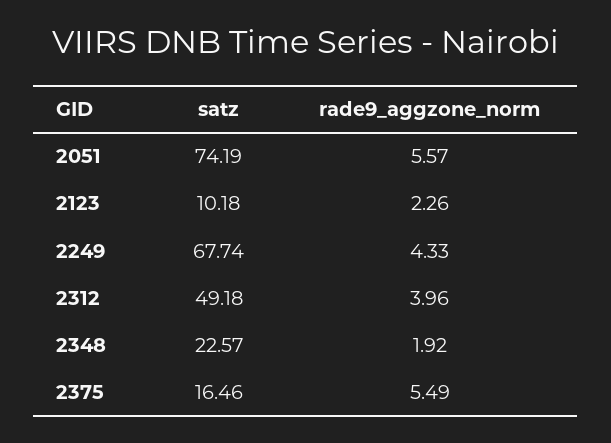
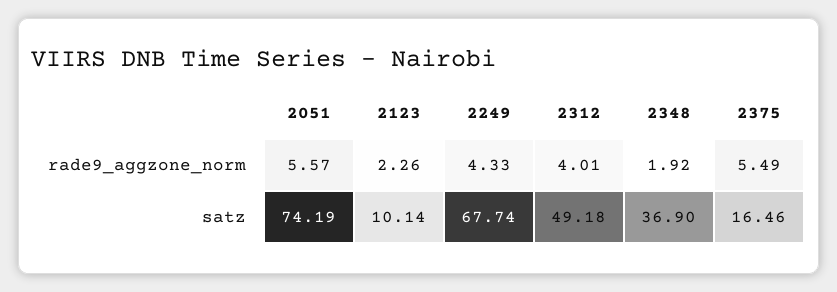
satz, 2123: 10.18 -> 10.14
rade9_aggzone_norm, 2312: 3.96 -> 4.01
satz, 2348: 22.57 -> 36.9

